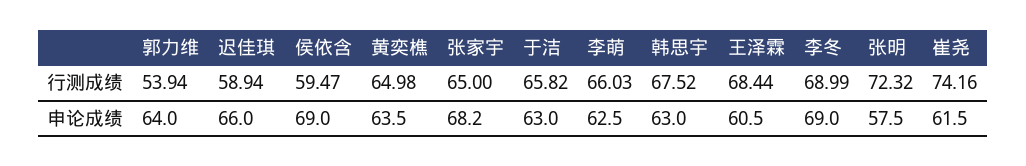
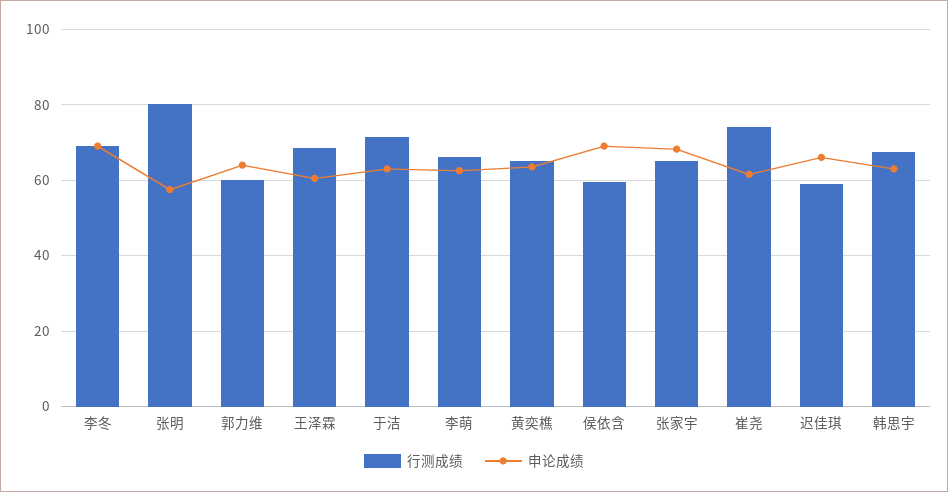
行测成绩, 郭力维: 53.94 -> 60
行测成绩, 于洁: 65.82 -> 72
行测成绩, 张明: 72.32 -> 80

